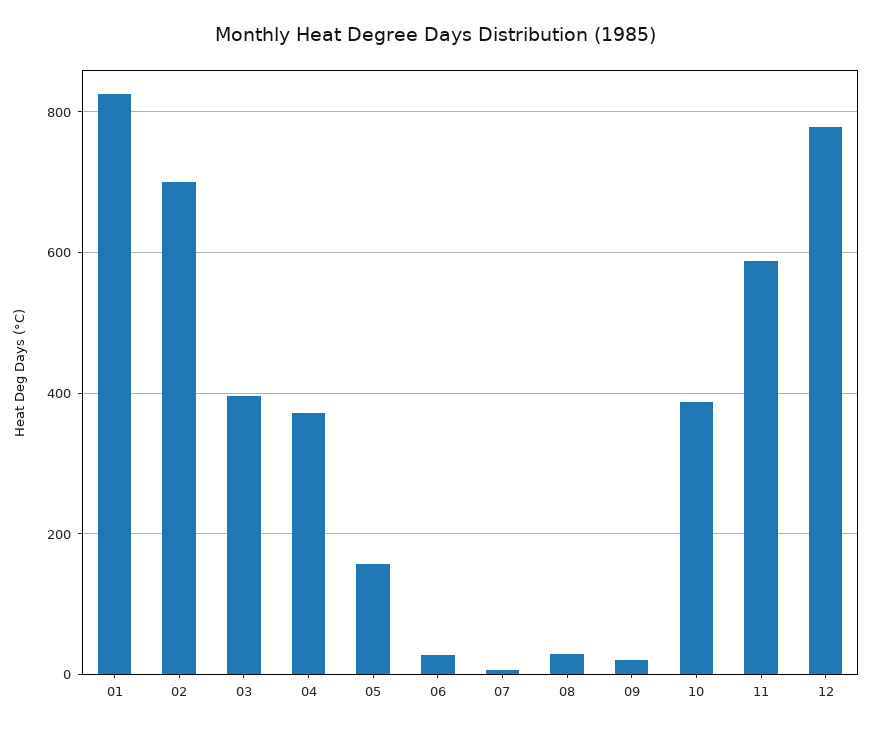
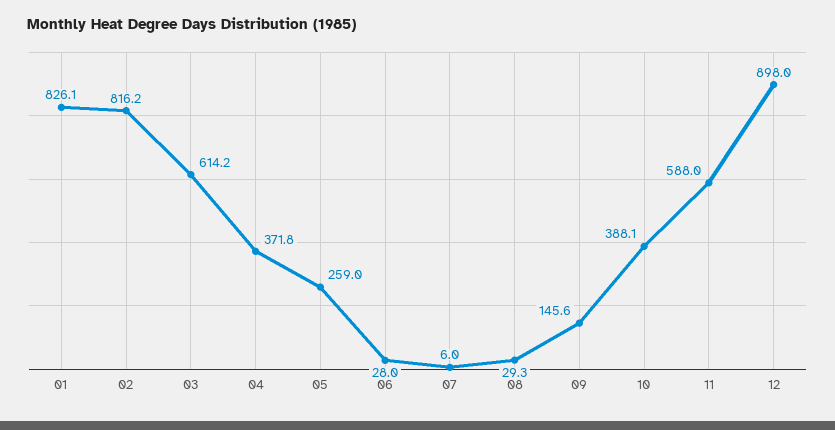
02: 700 -> 816.2
03: 400 -> 614.2
05: 160 -> 259
09: 20 -> 145.6
12: 780 -> 898

